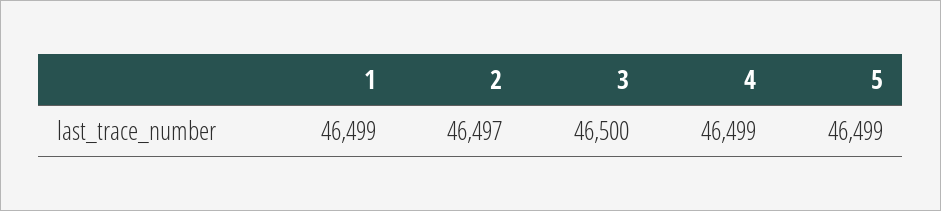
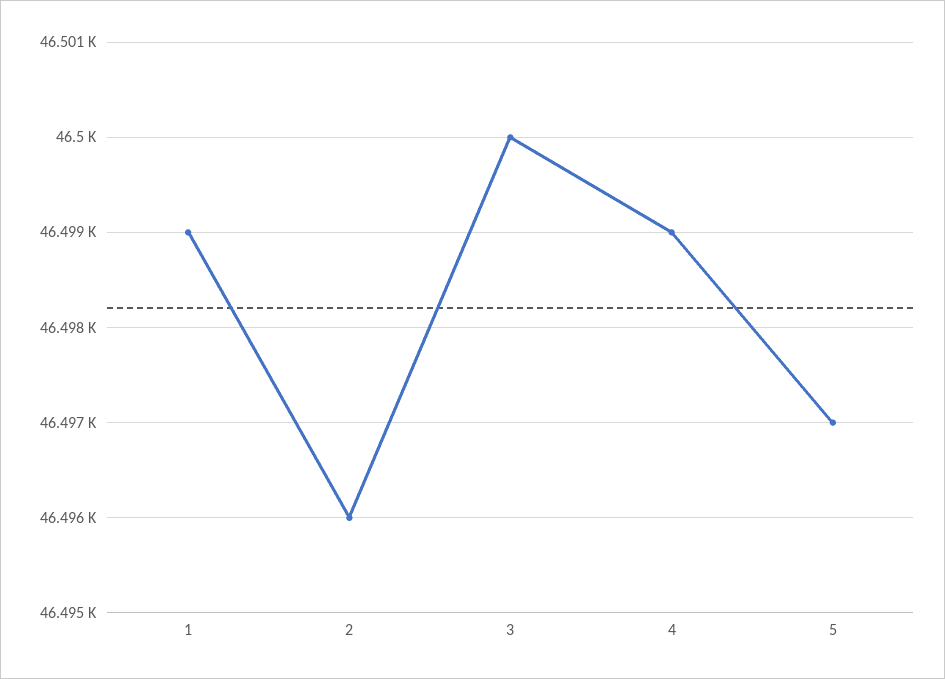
2: 46497 -> 46496
5: 46499 -> 46497

